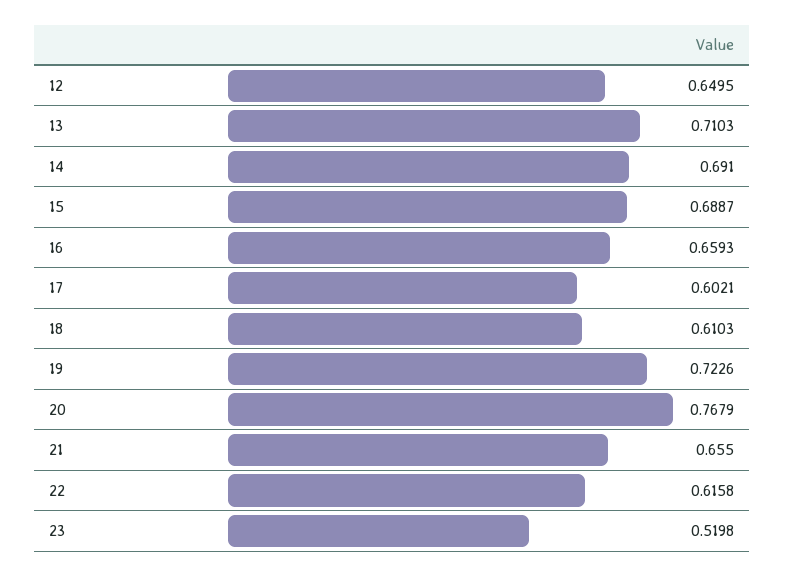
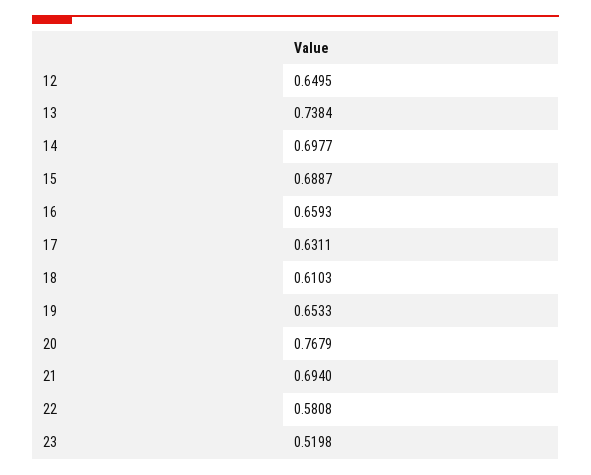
13: 0.7103 -> 0.7384
14: 0.691 -> 0.6977
17: 0.6021 -> 0.6311
19: 0.7226 -> 0.6533
21: 0.655 -> 0.694
22: 0.6158 -> 0.5808

